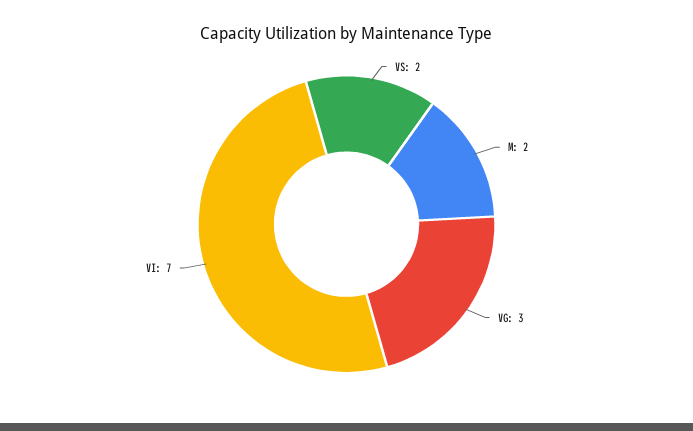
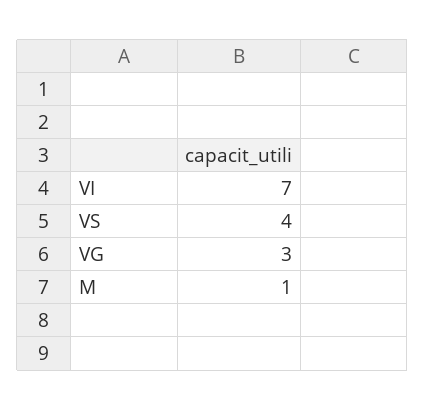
VS: 2 -> 4
M: 2 -> 1

